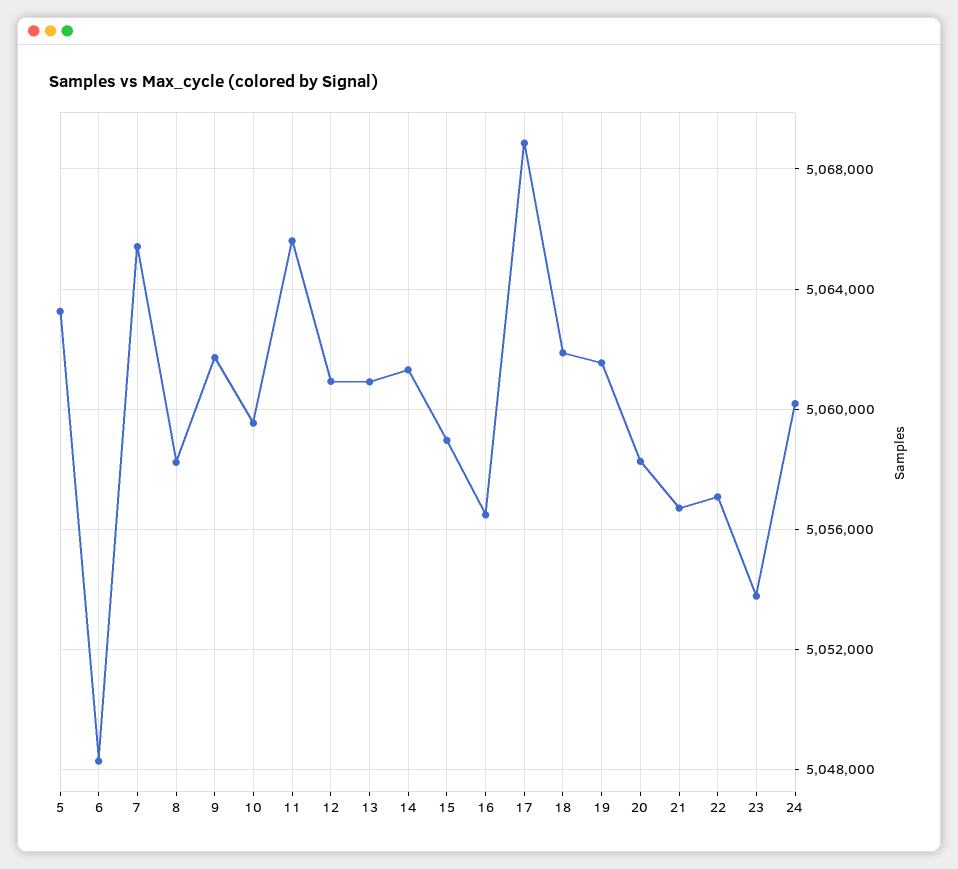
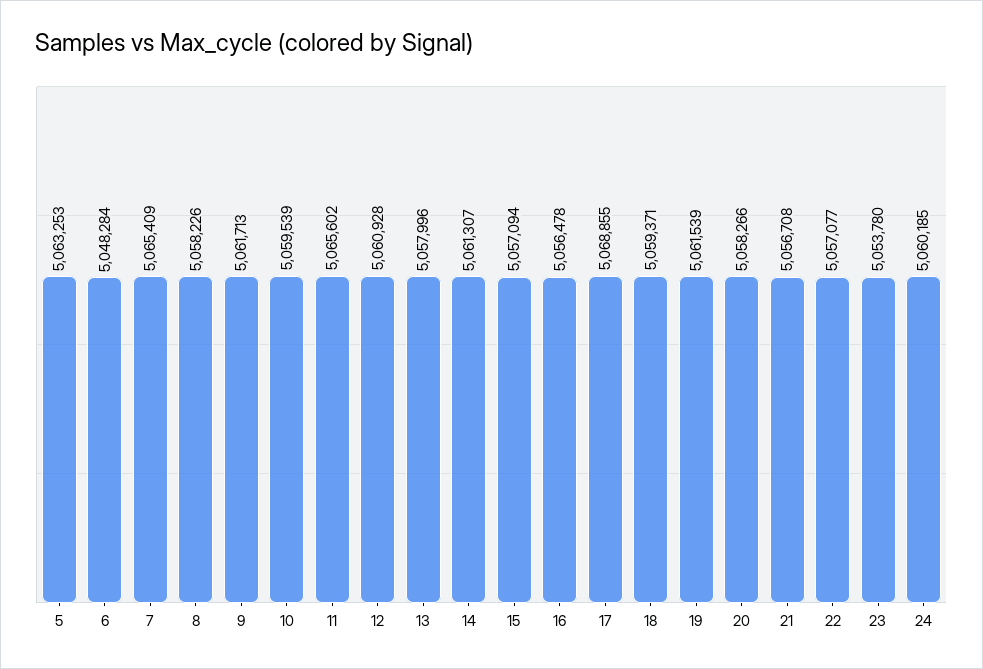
13: 5061000 -> 5057996
15: 5059000 -> 5057094
18: 5062000 -> 5059371

